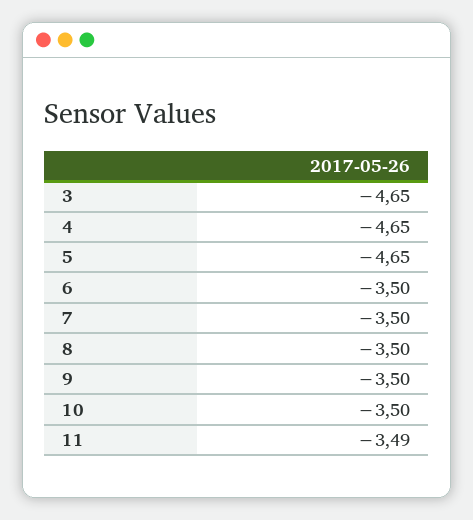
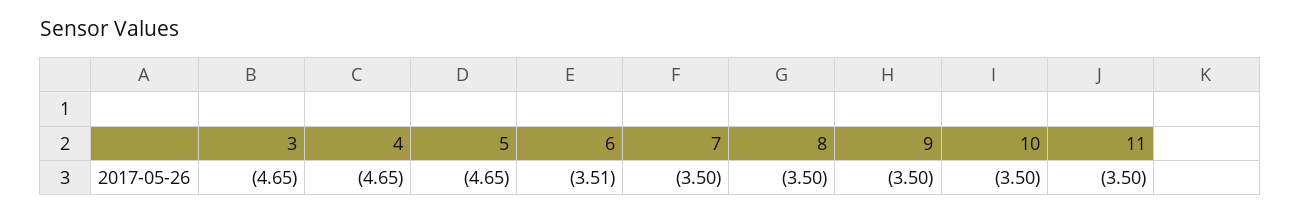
6: -3.5 -> -3.51
11: -3.49 -> -3.5

